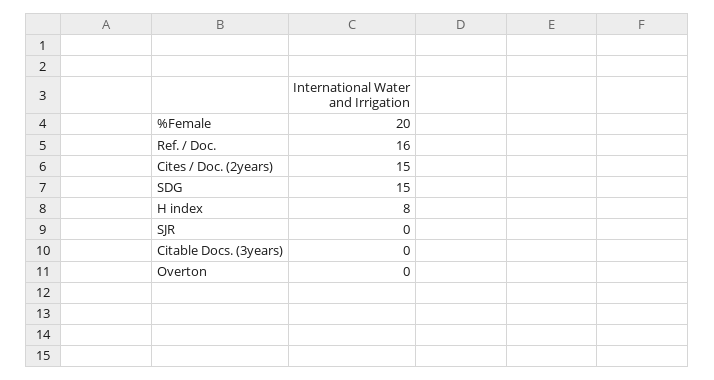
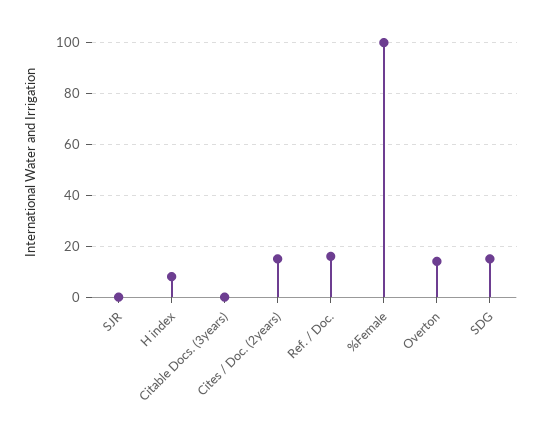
%Female: 20 -> 100
Overton: 0 -> 15

